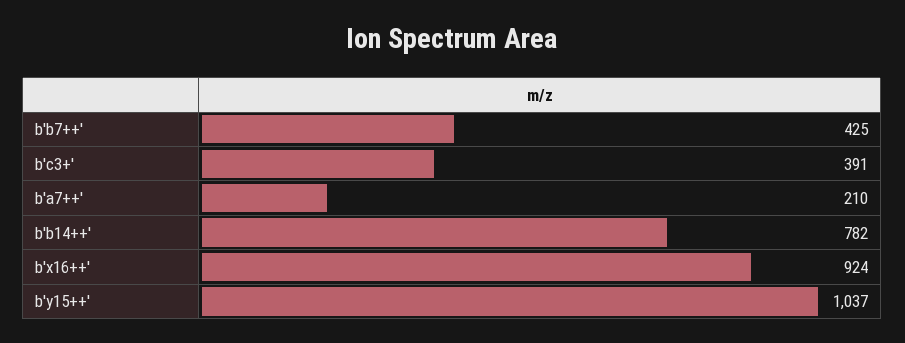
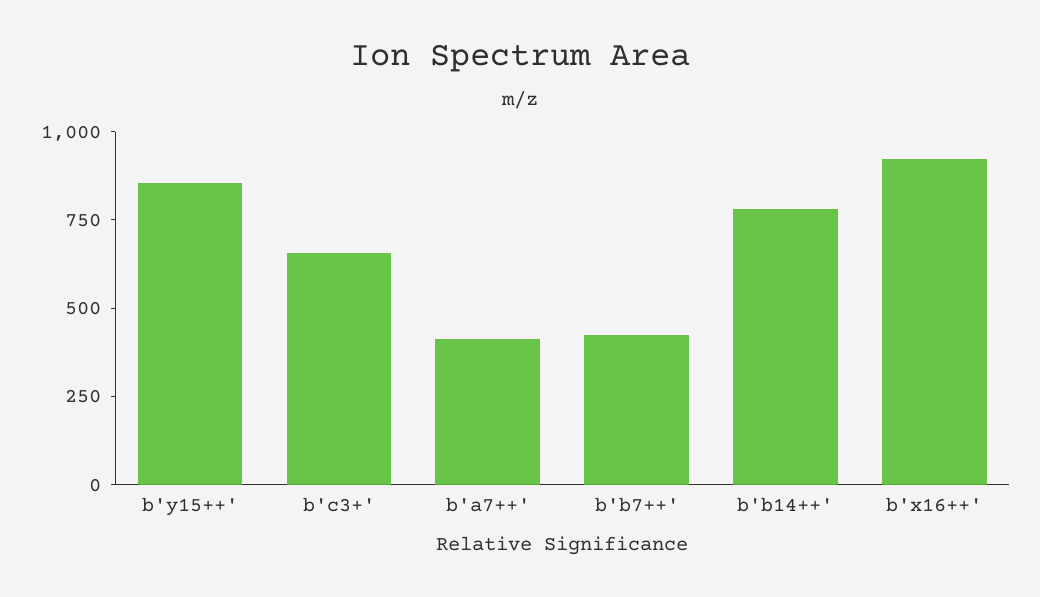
b'c3+': 391 -> 650
b'a7++': 210 -> 400
b'y15++': 1037 -> 850

